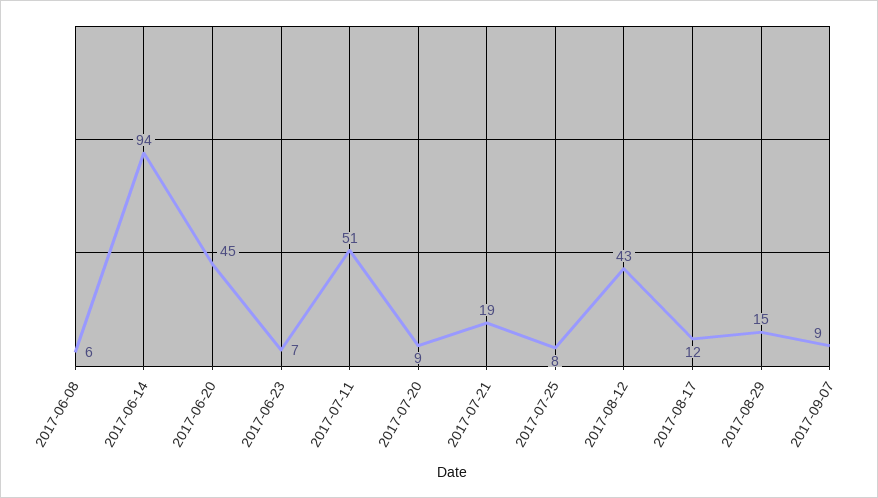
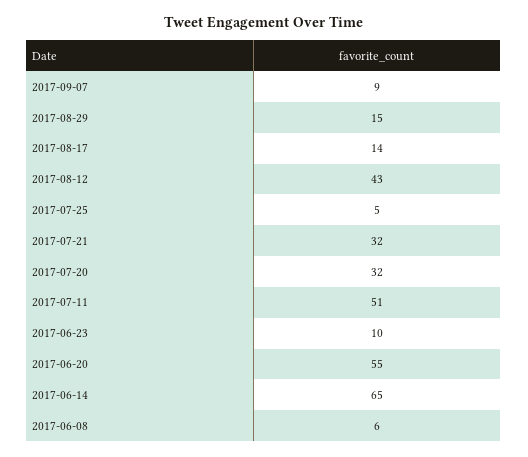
2017-06-14: 94 -> 65
2017-06-20: 45 -> 55
2017-06-23: 7 -> 10
2017-07-20: 9 -> 32
2017-07-21: 19 -> 32
2017-07-25: 8 -> 5
2017-08-17: 12 -> 14

